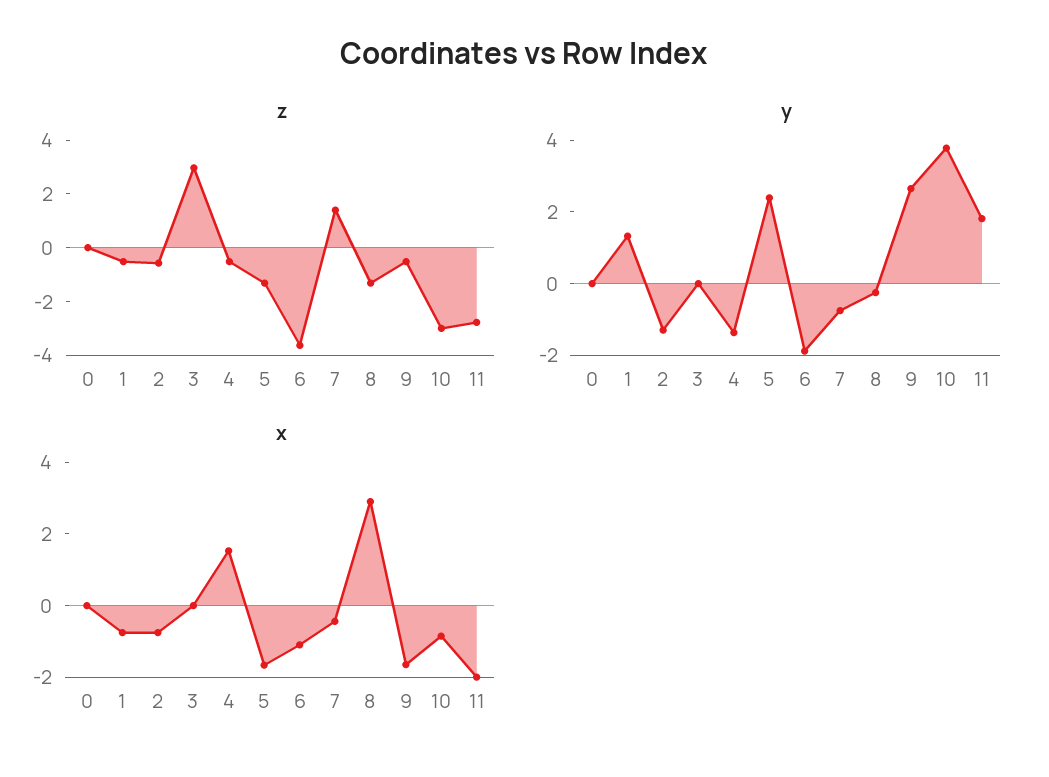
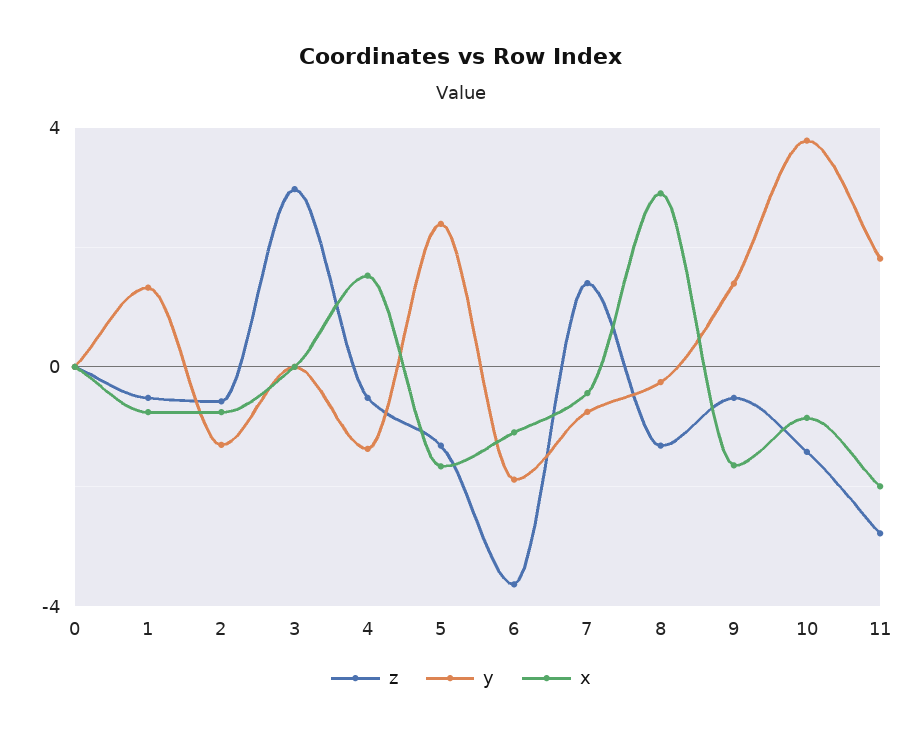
z, 10: -3 -> -1.5
y, 9: 2.5 -> 1.5

